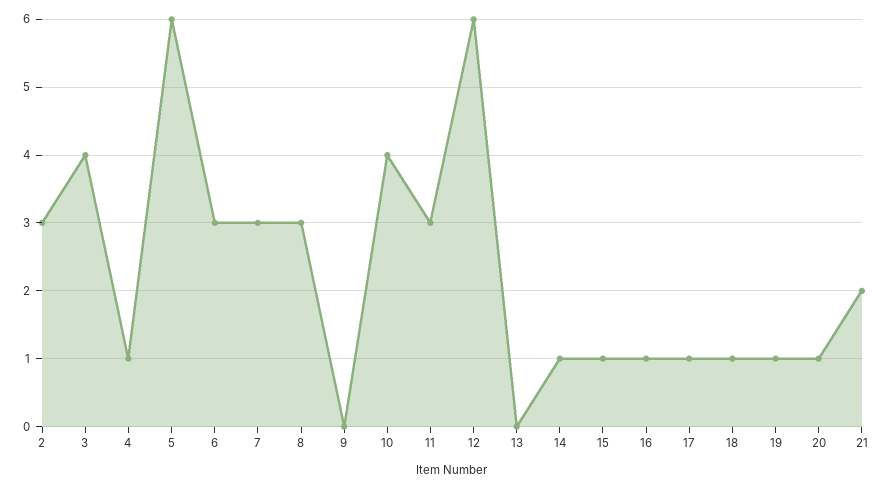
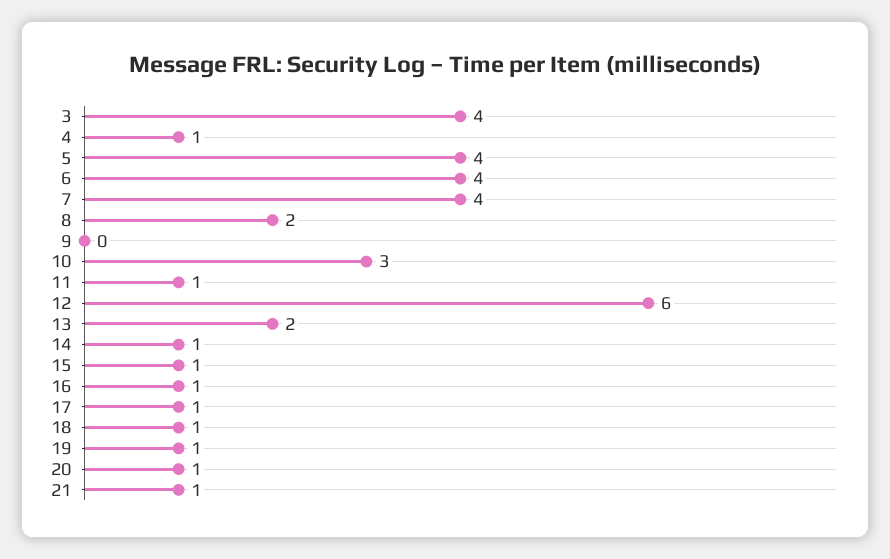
2: 3 -> none
5: 6 -> 4
6: 3 -> 4
7: 3 -> 4
8: 3 -> 2
10: 4 -> 3
11: 3 -> 1
13: 0 -> 2
21: 2 -> 1

